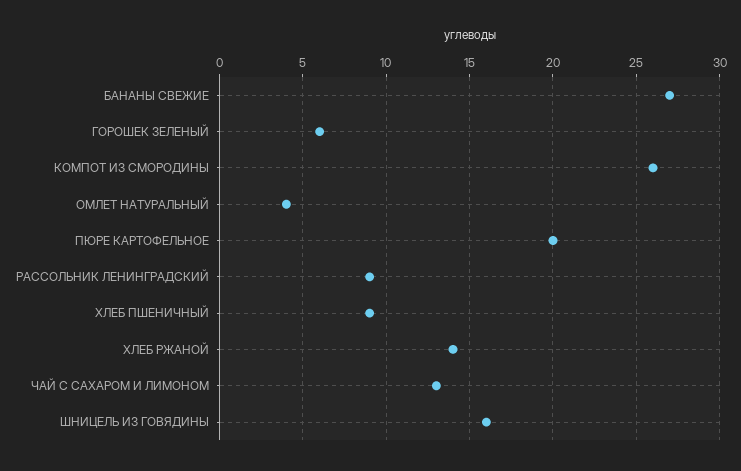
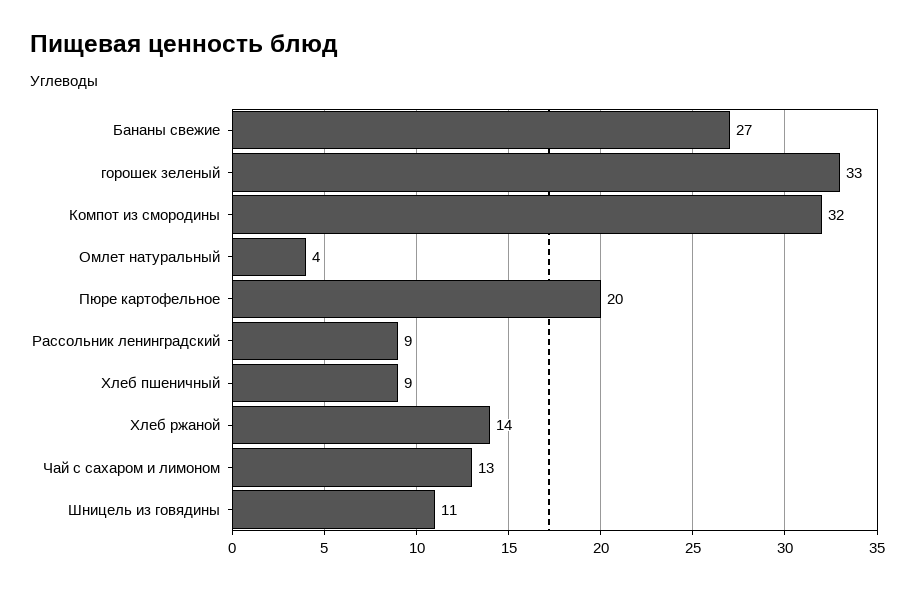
ГОРОШЕК ЗЕЛЕНЫЙ: 6 -> 33
КОМПОТ ИЗ СМОРОДИНЫ: 26 -> 32
ШНИЦЕЛЬ ИЗ ГОВЯДИНЫ: 16 -> 11

